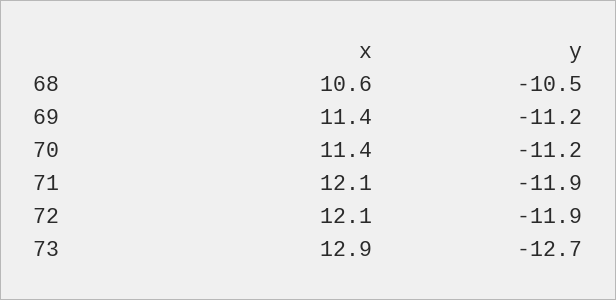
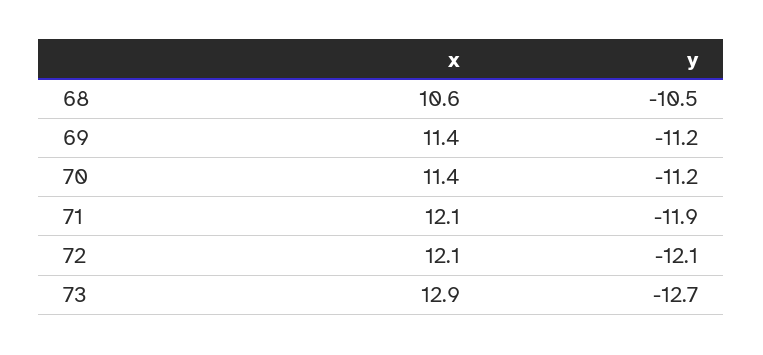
y, 72: -11.9 -> -12.1

